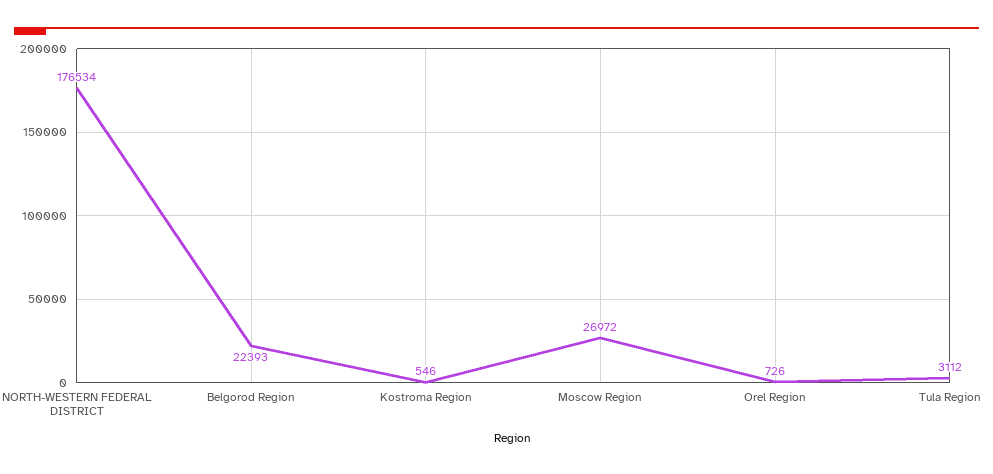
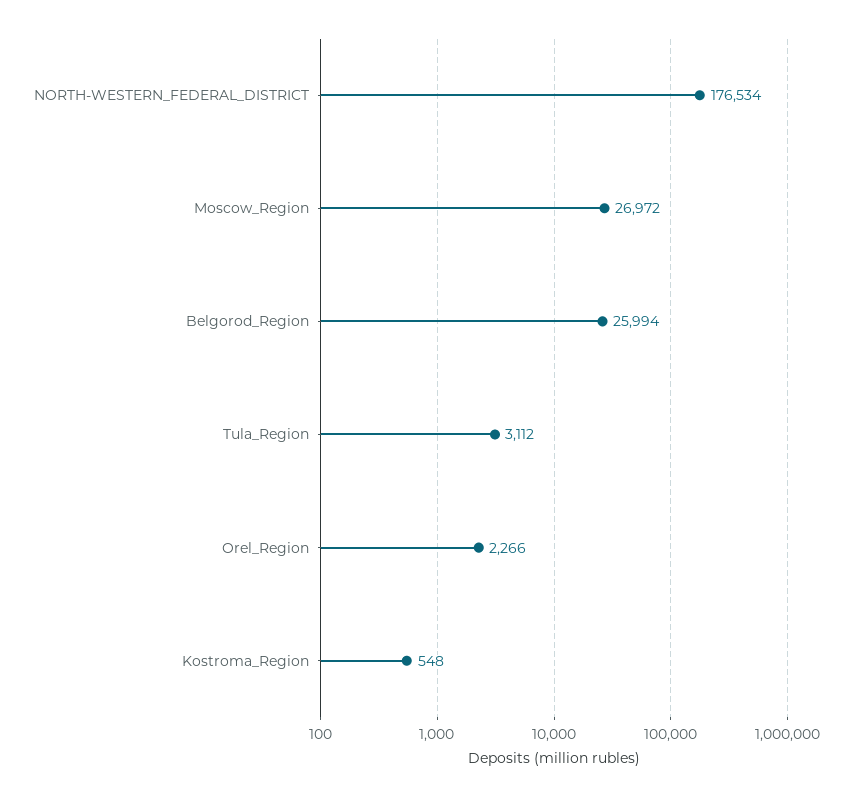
Belgorod Region: 22393 -> 25994
Kostroma Region: 546 -> 548
Orel Region: 726 -> 2266

